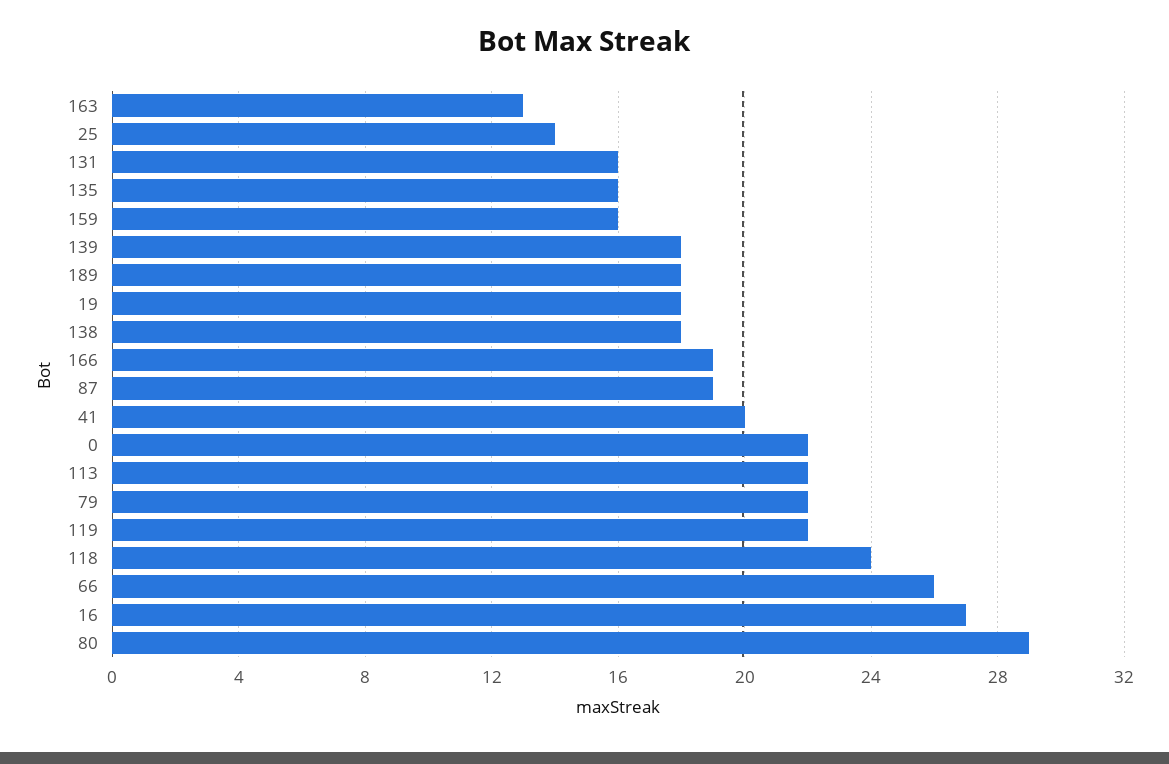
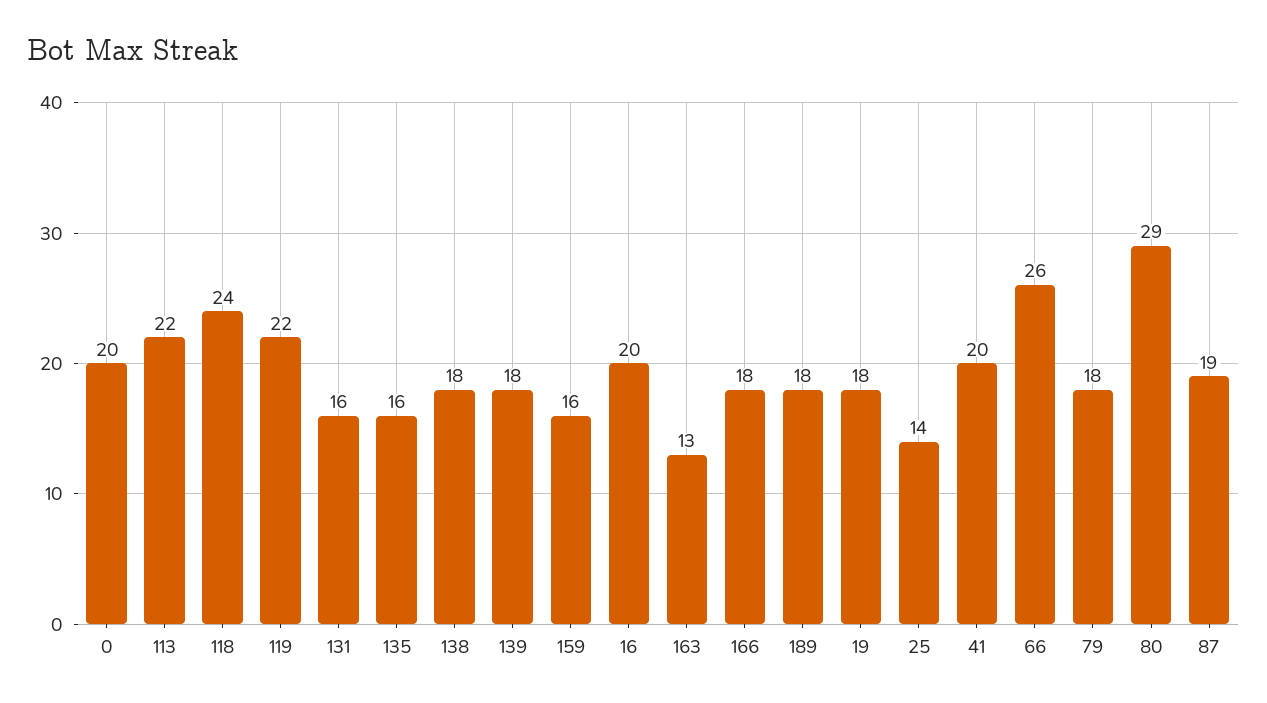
166: 19 -> 18
0: 22 -> 20
79: 22 -> 18
16: 27 -> 20

